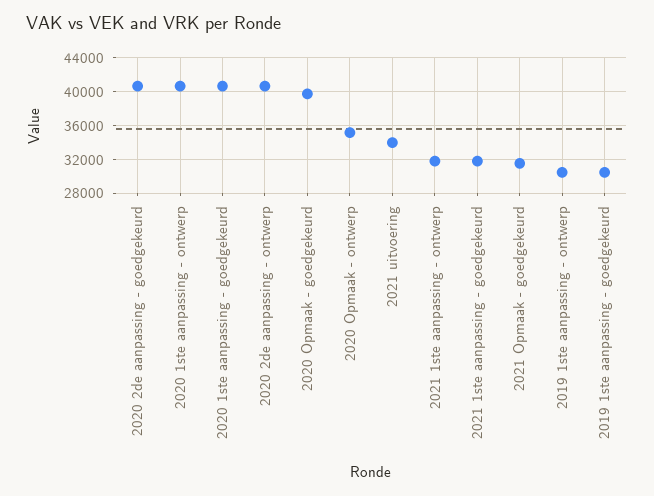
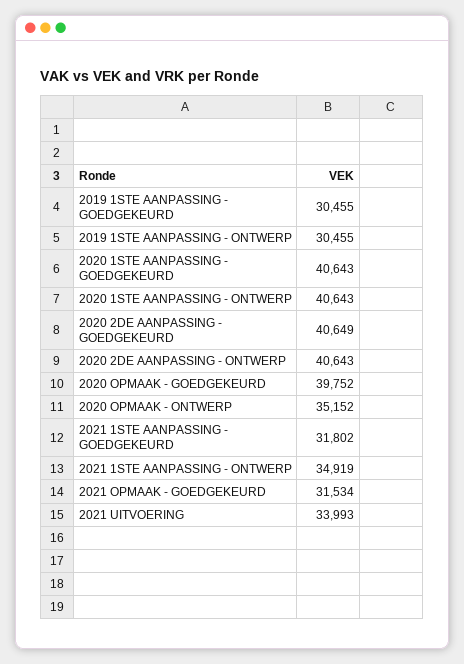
2021 1ste aanpassing - ontwerp: 32000 -> 34919

